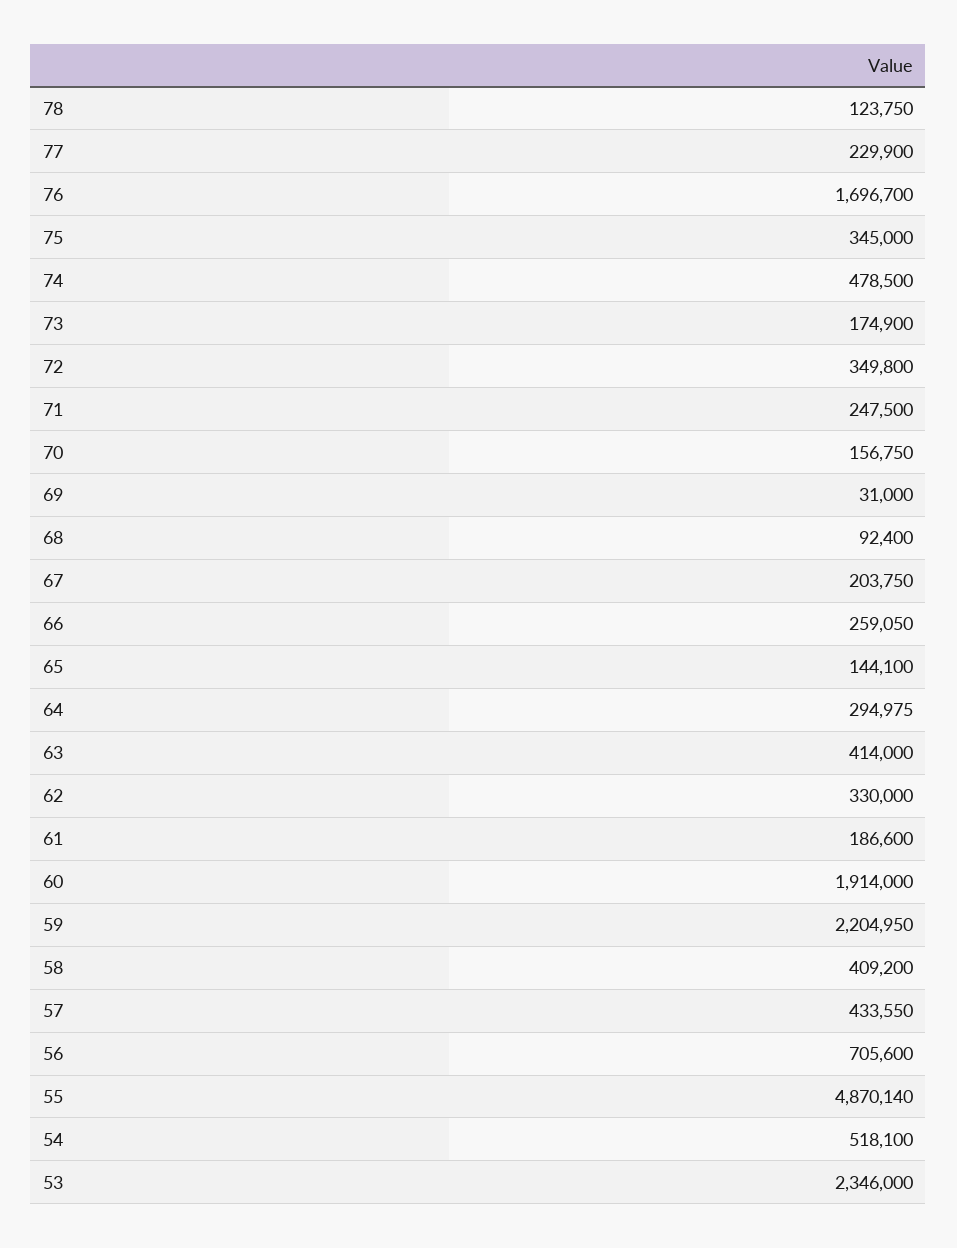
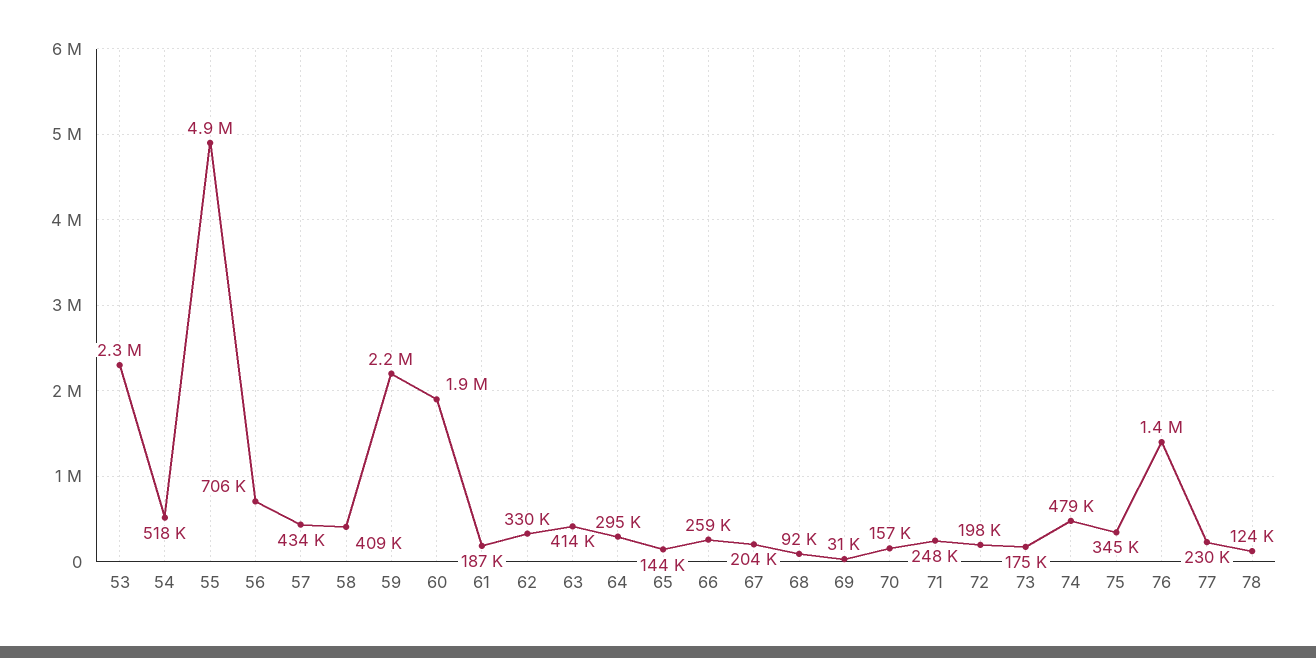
76: 1696700 -> 1400000
72: 349800 -> 198000

